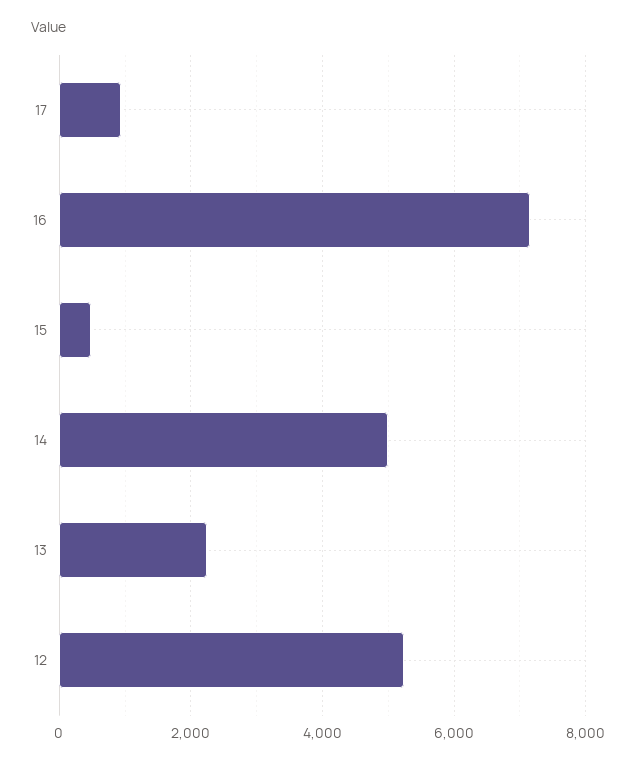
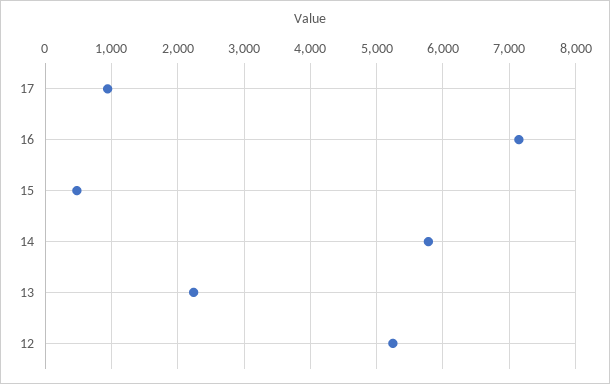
14: 5000 -> 5800

